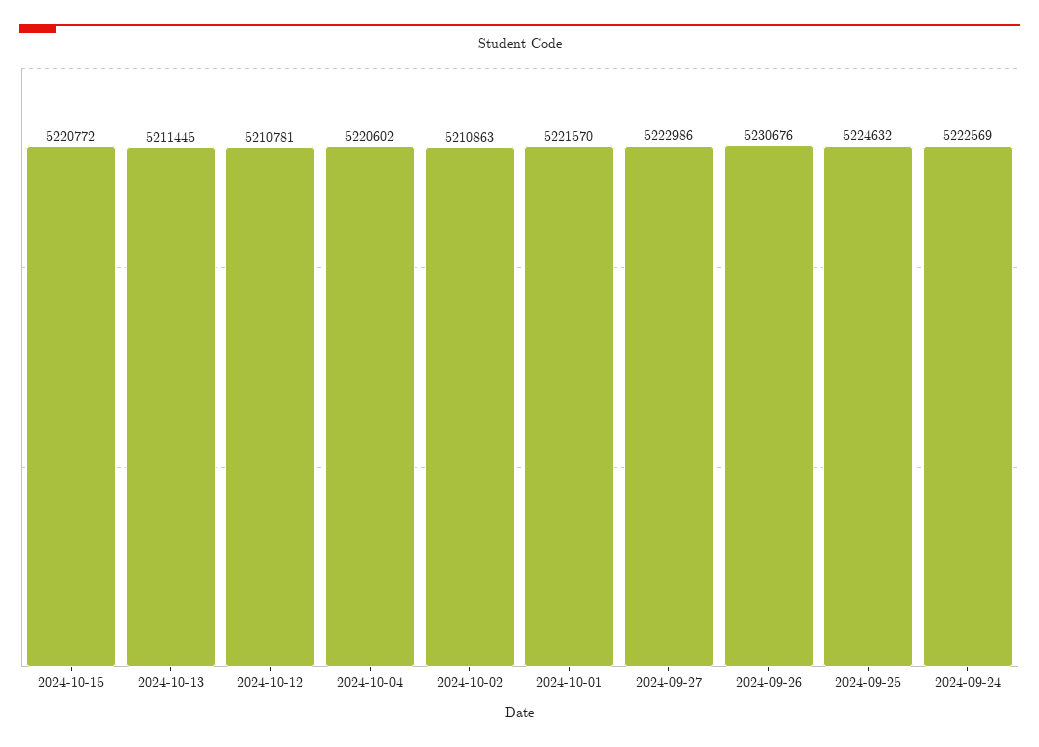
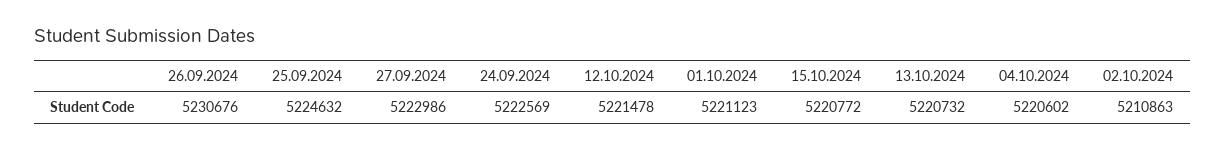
2024-10-13: 5211445 -> 5220732
2024-10-12: 5210781 -> 5221478
2024-10-01: 5221570 -> 5221123

